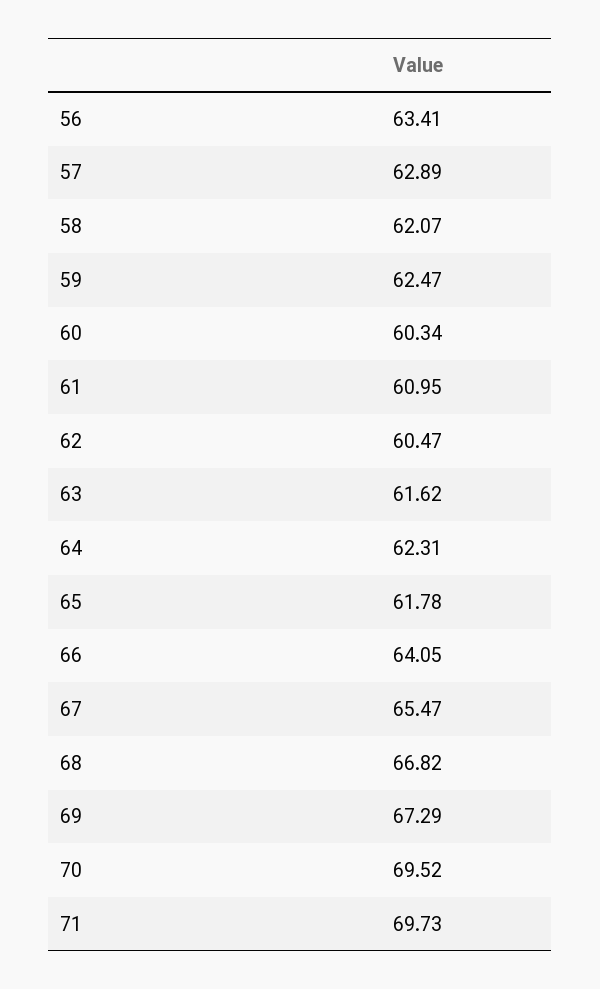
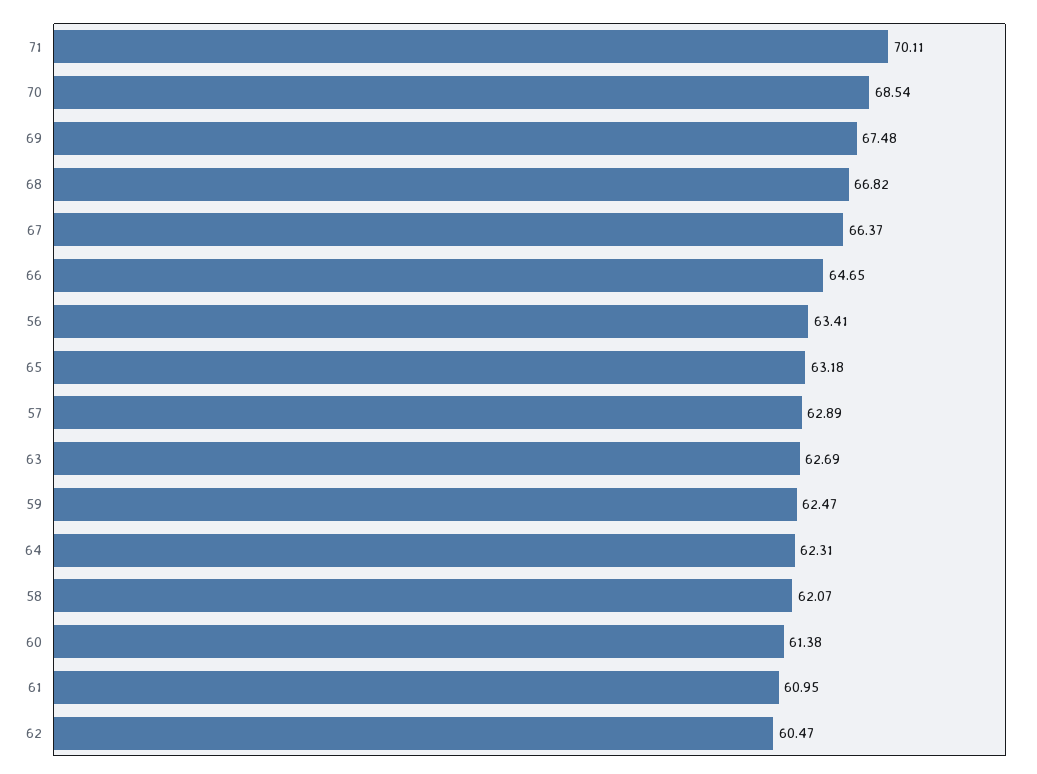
60: 60.34 -> 61.38
63: 61.62 -> 62.69
65: 61.78 -> 63.18
66: 64.05 -> 64.65
67: 65.47 -> 66.37
69: 67.29 -> 67.48
70: 69.52 -> 68.54
71: 69.73 -> 70.11

